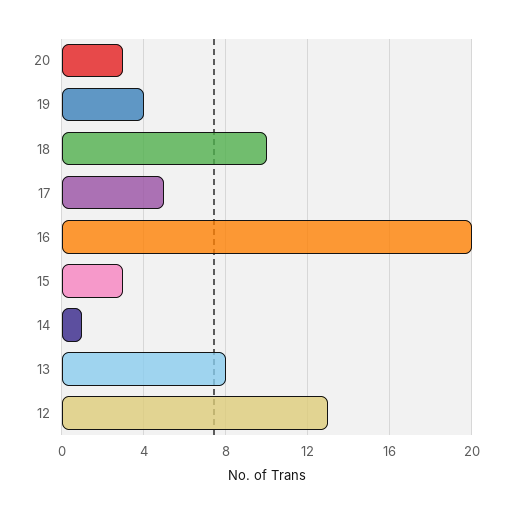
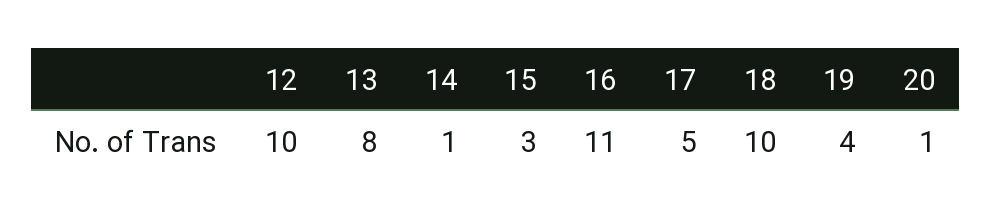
20: 3 -> 1
16: 20 -> 11
12: 13 -> 10

